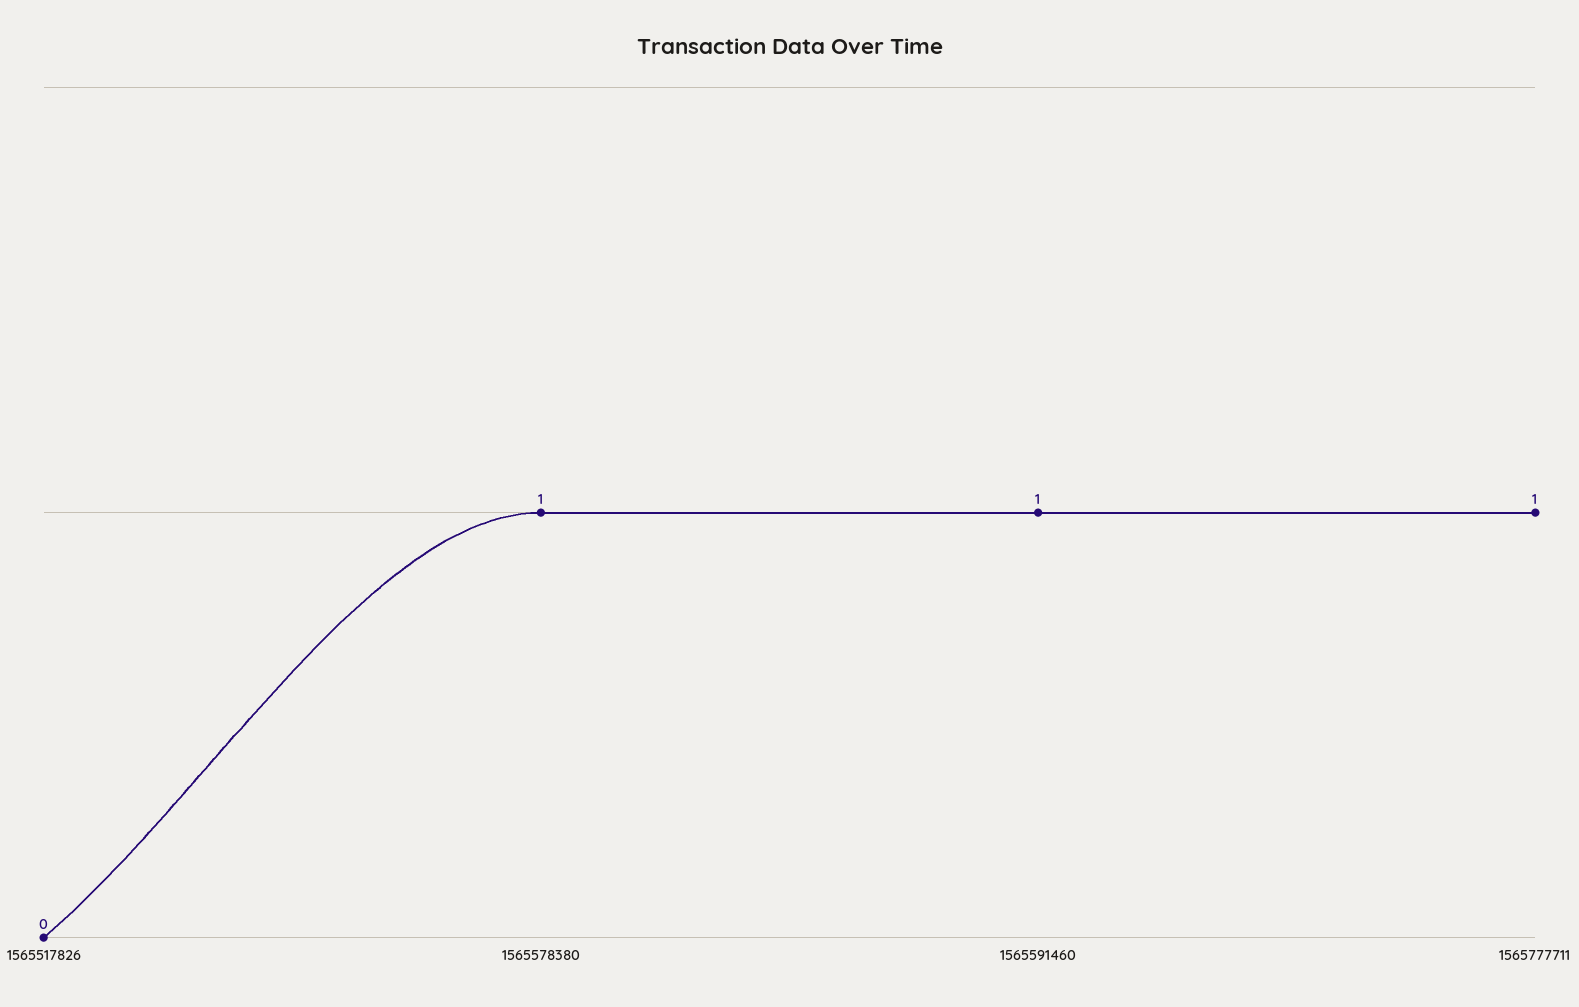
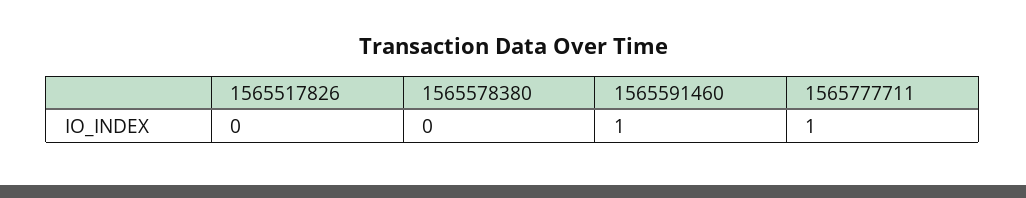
1565578380: 1 -> 0

